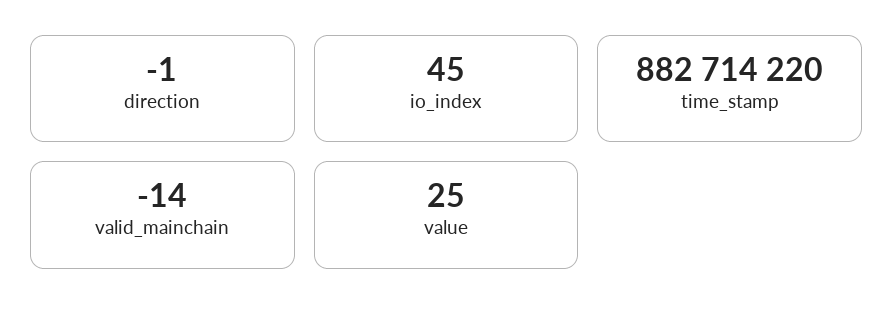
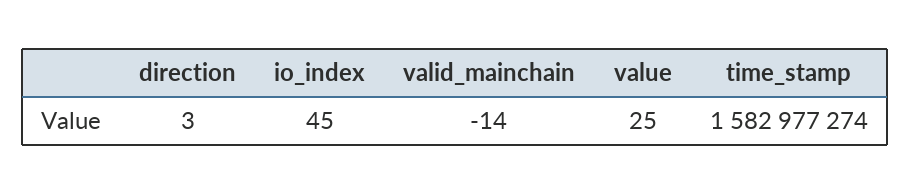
direction: -1 -> 3
time_stamp: 882714220 -> 1582977274

